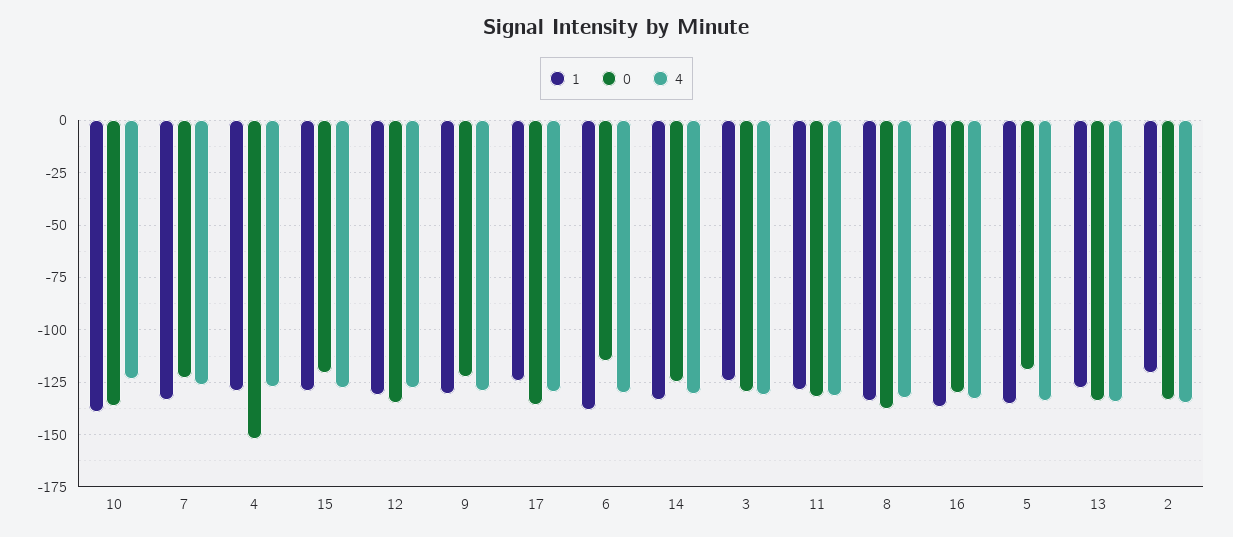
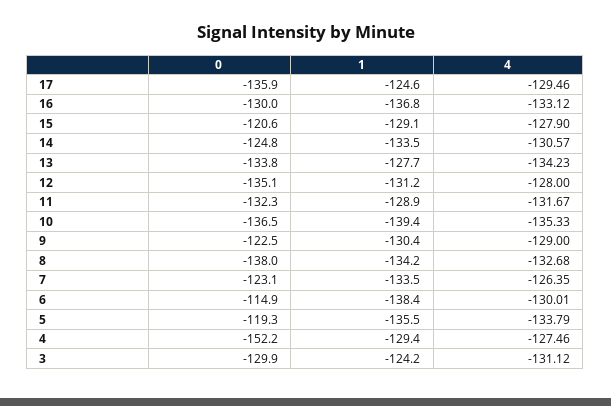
4, 10: -125 -> -135.33
1, 2: -120 -> none
0, 2: -135 -> none
4, 2: -135 -> none

